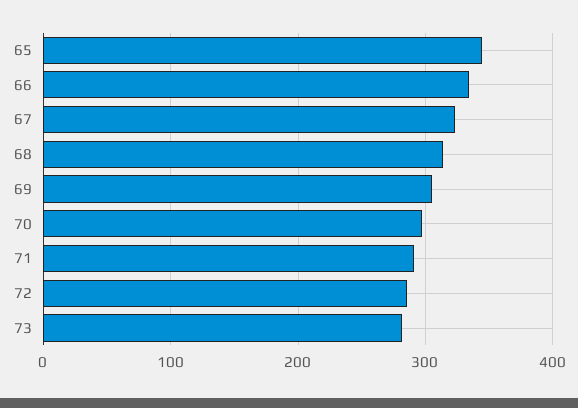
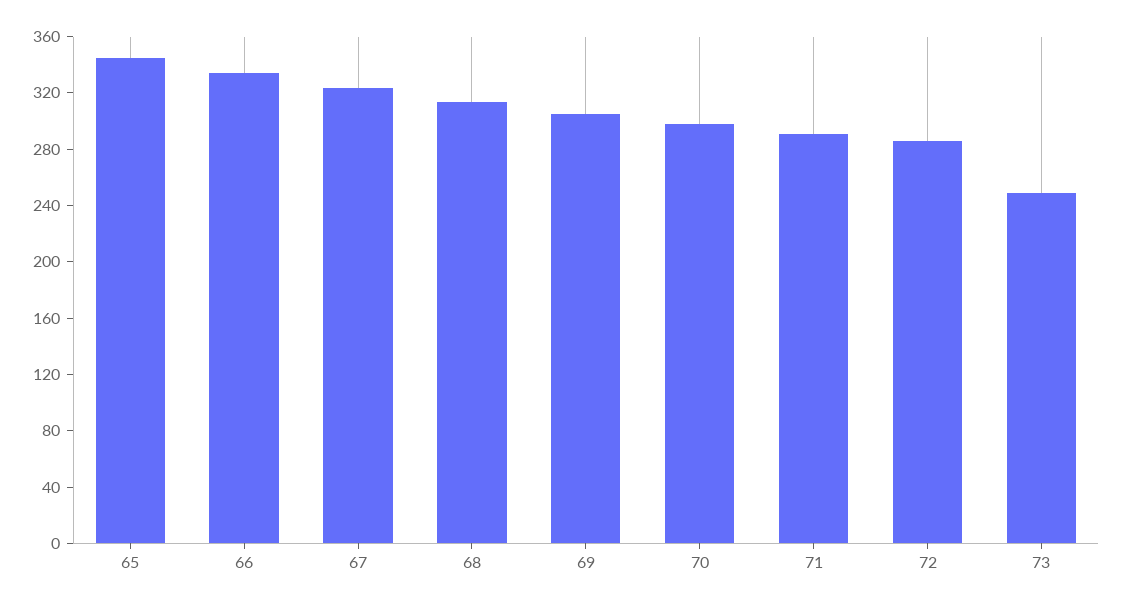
73: 280 -> 250

